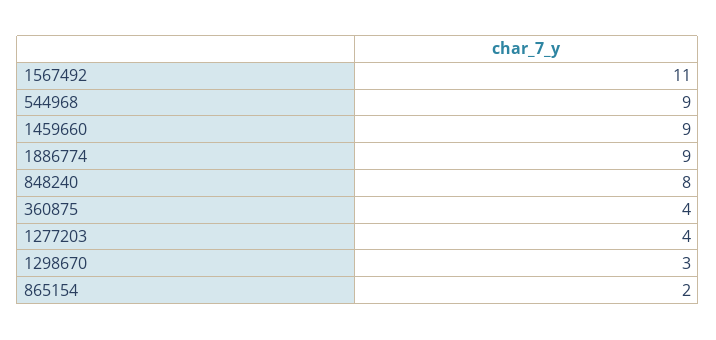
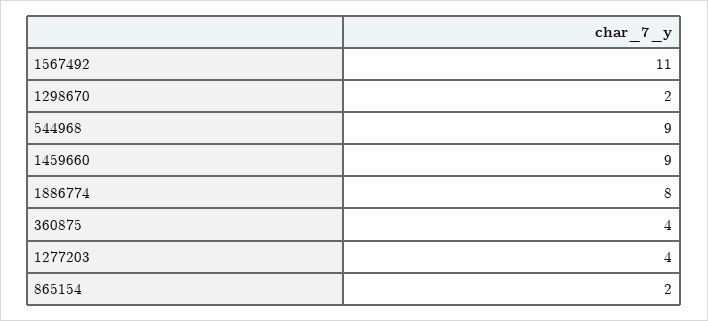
1886774: 9 -> 8
848240: 8 -> none
1298670: 3 -> 2

